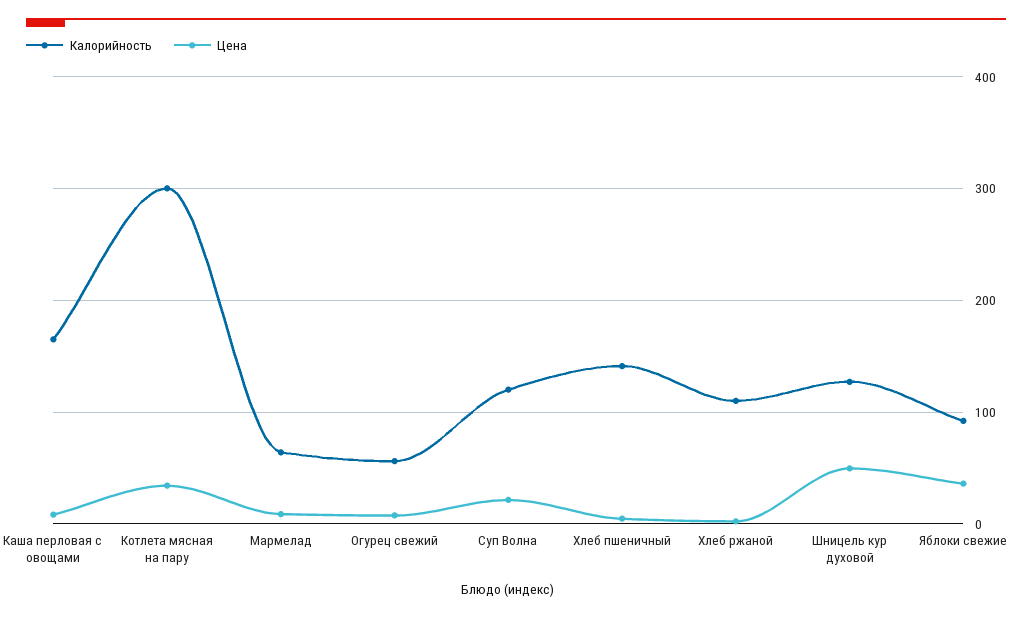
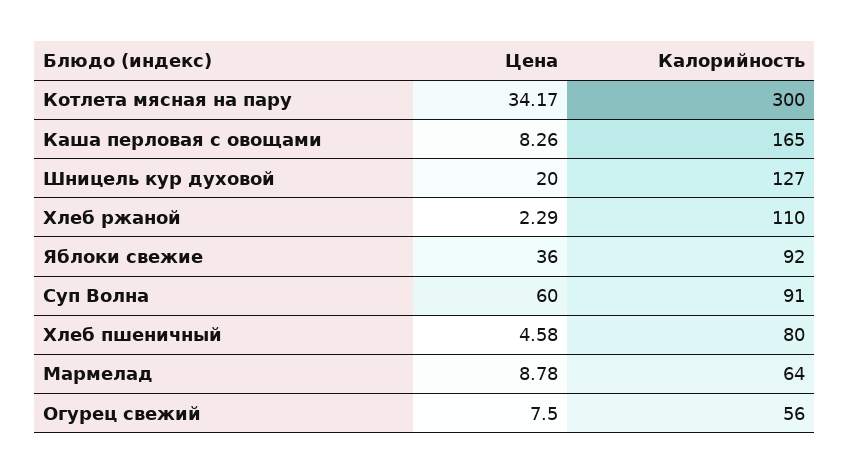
Калорийность, Суп Волна: 120 -> 91
Цена, Суп Волна: 20 -> 60
Калорийность, Хлеб пшеничный: 140 -> 80
Цена, Шницель кур духовой: 50 -> 20

